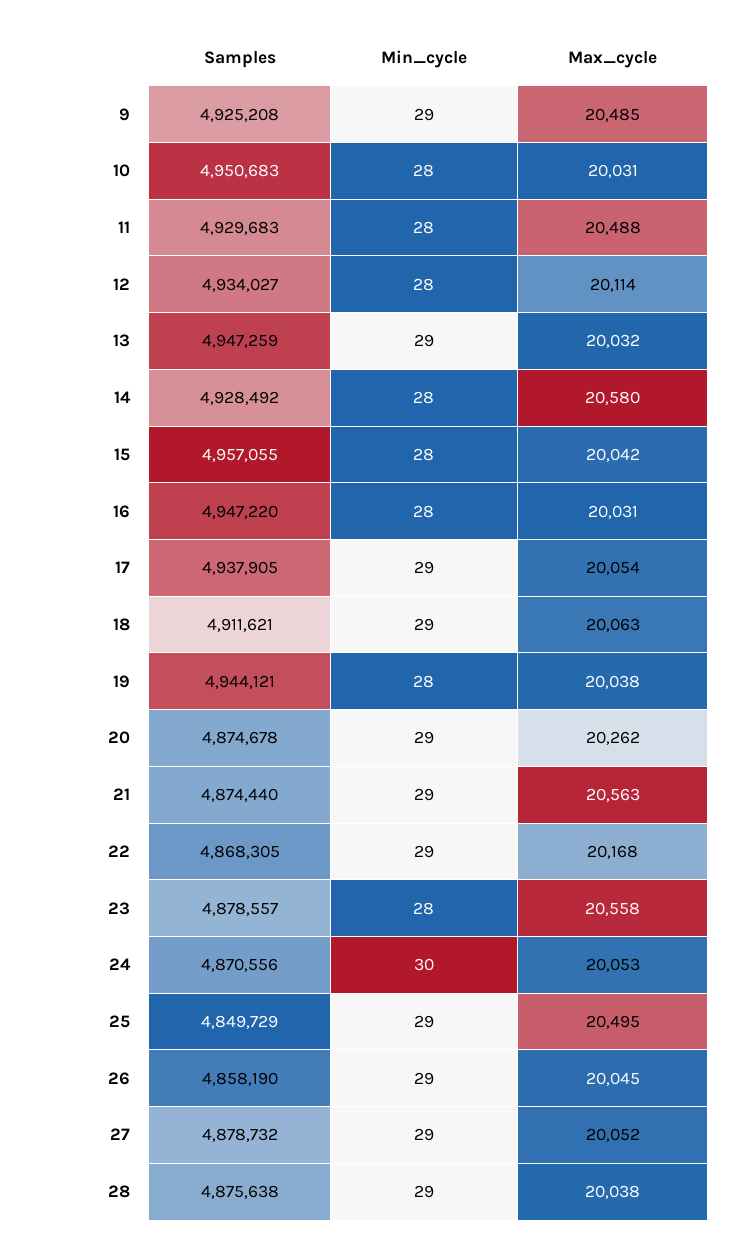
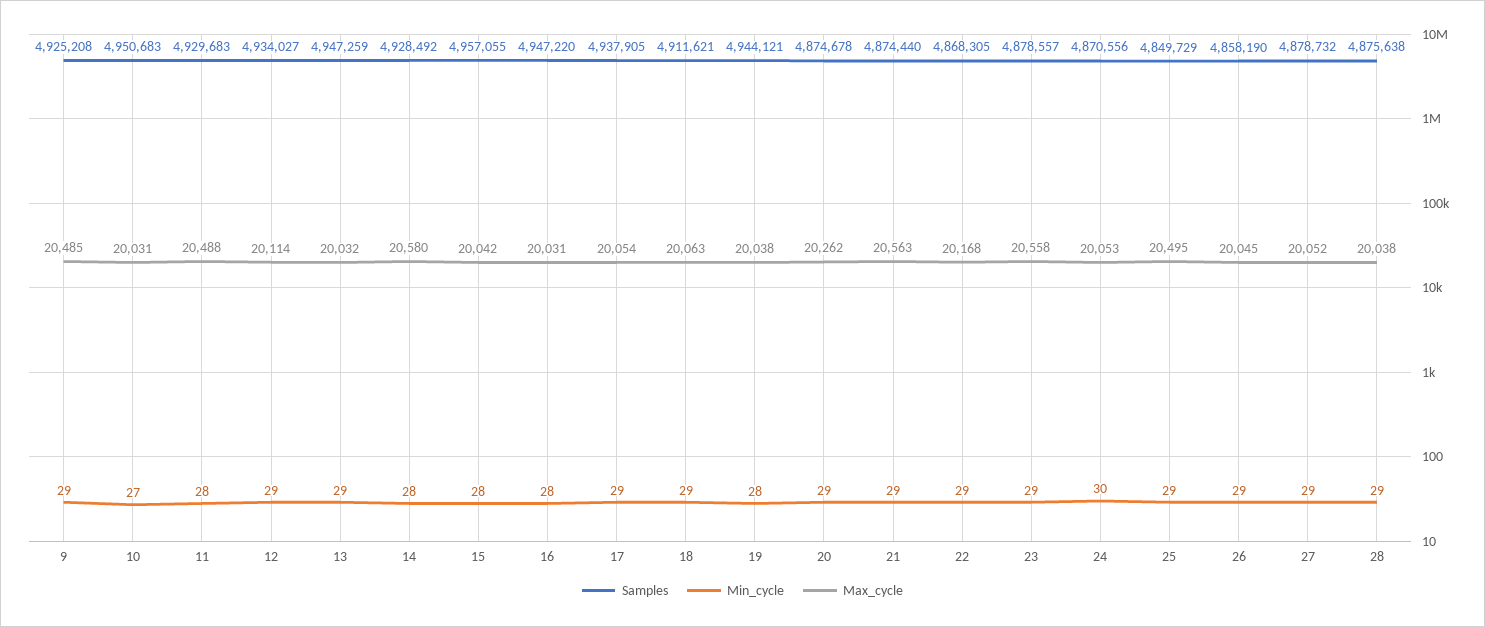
Min_cycle, 10: 28 -> 27
Min_cycle, 12: 28 -> 29
Min_cycle, 23: 28 -> 29

